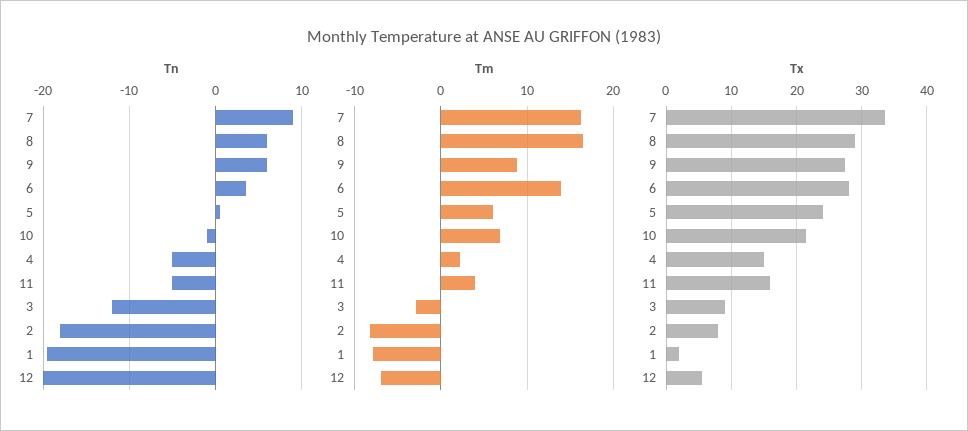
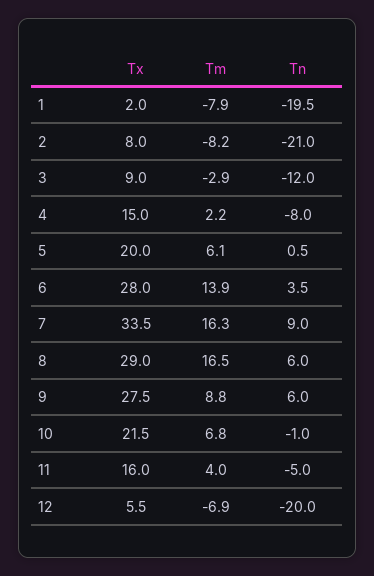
Tn, 4: -5 -> -8
Tn, 2: -18 -> -21
Tx, 5: 24 -> 20

